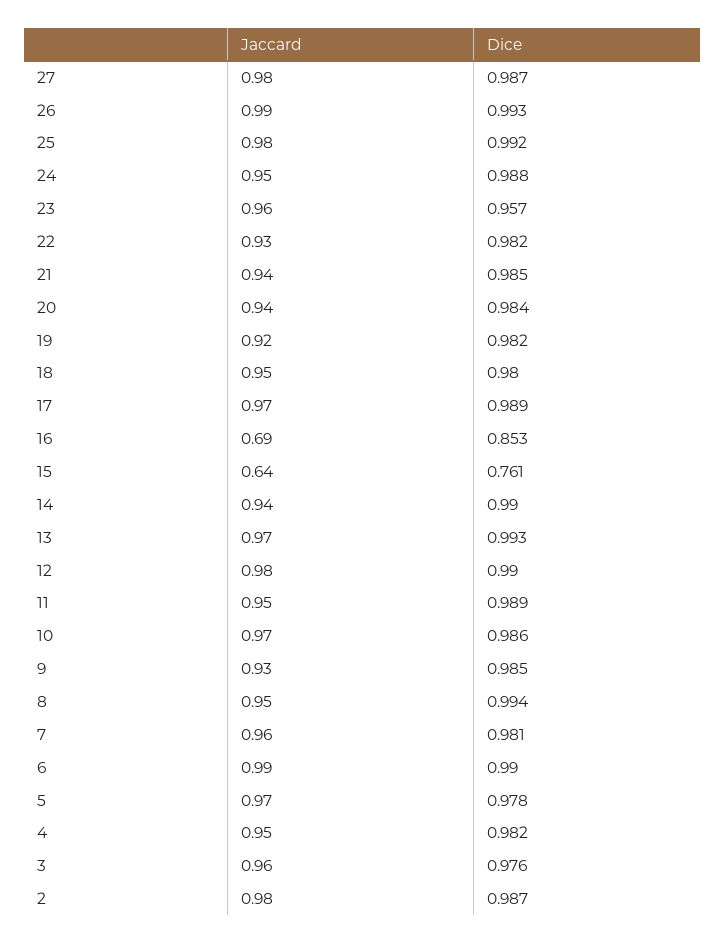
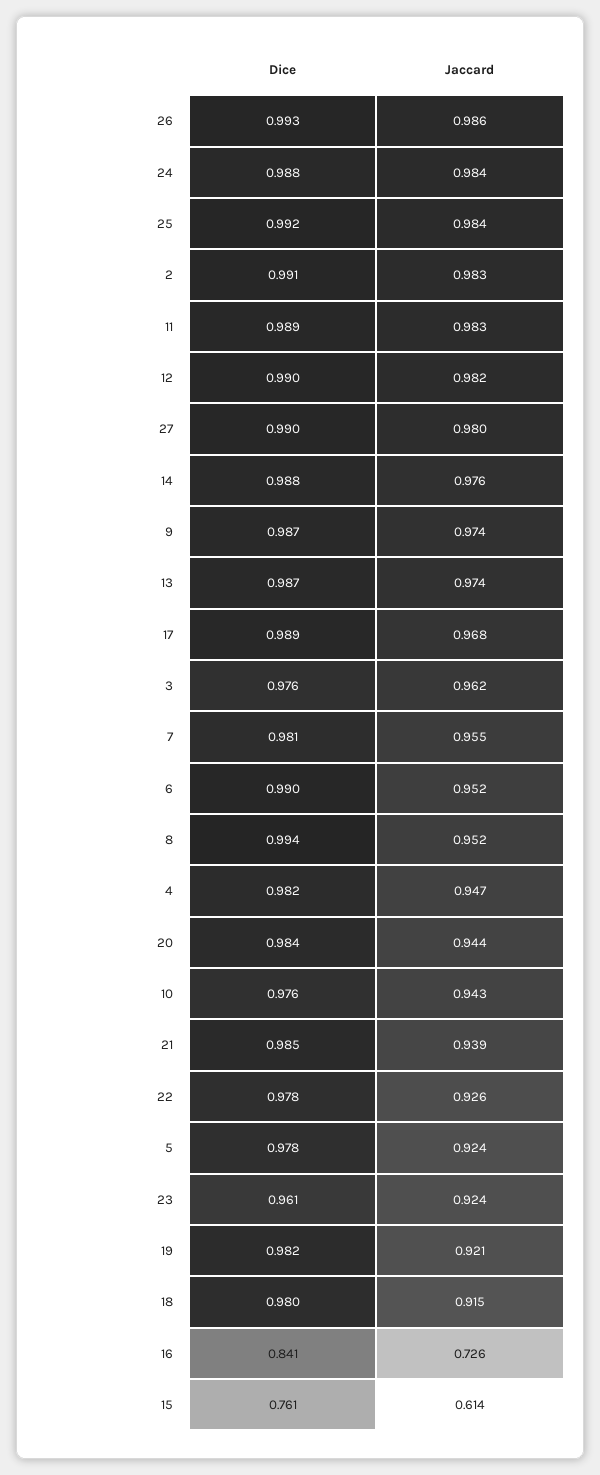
Dice, 27: 0.987 -> 0.99
Jaccard, 24: 0.95 -> 0.984
Jaccard, 23: 0.96 -> 0.924
Dice, 23: 0.957 -> 0.961
Dice, 22: 0.982 -> 0.978
Jaccard, 18: 0.95 -> 0.915
Jaccard, 16: 0.69 -> 0.726
Dice, 16: 0.853 -> 0.841
Jaccard, 15: 0.64 -> 0.614
Jaccard, 14: 0.94 -> 0.976
Dice, 14: 0.99 -> 0.988
Dice, 13: 0.993 -> 0.987
Jaccard, 11: 0.95 -> 0.983
Jaccard, 10: 0.97 -> 0.943
Dice, 10: 0.986 -> 0.976
Jaccard, 9: 0.93 -> 0.974
Dice, 9: 0.985 -> 0.987
Jaccard, 6: 0.99 -> 0.952
Jaccard, 5: 0.97 -> 0.924
Dice, 2: 0.987 -> 0.991

